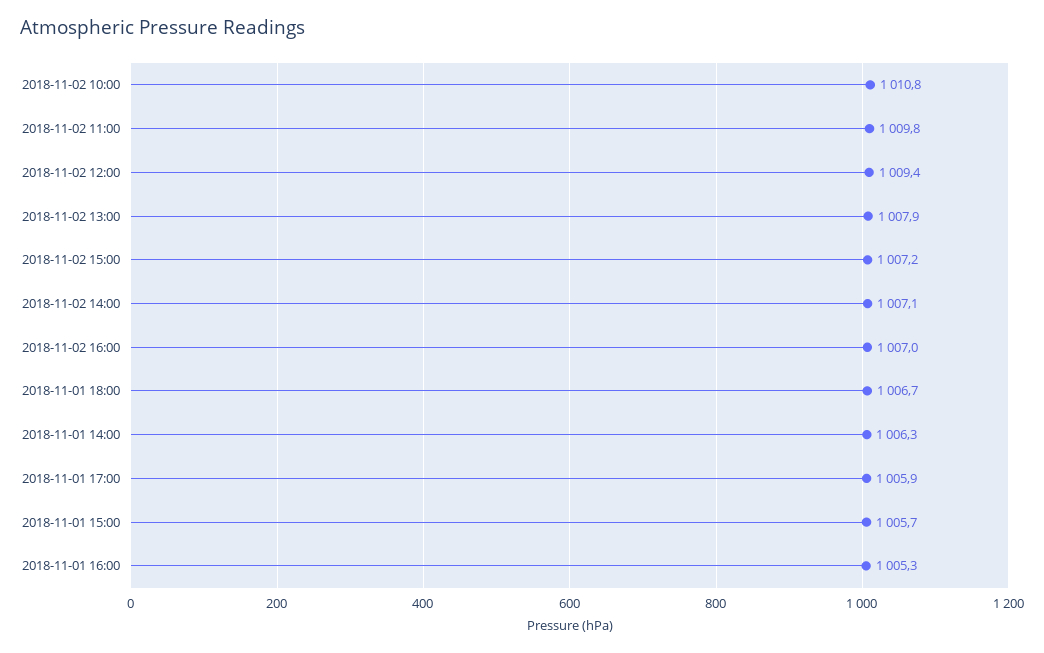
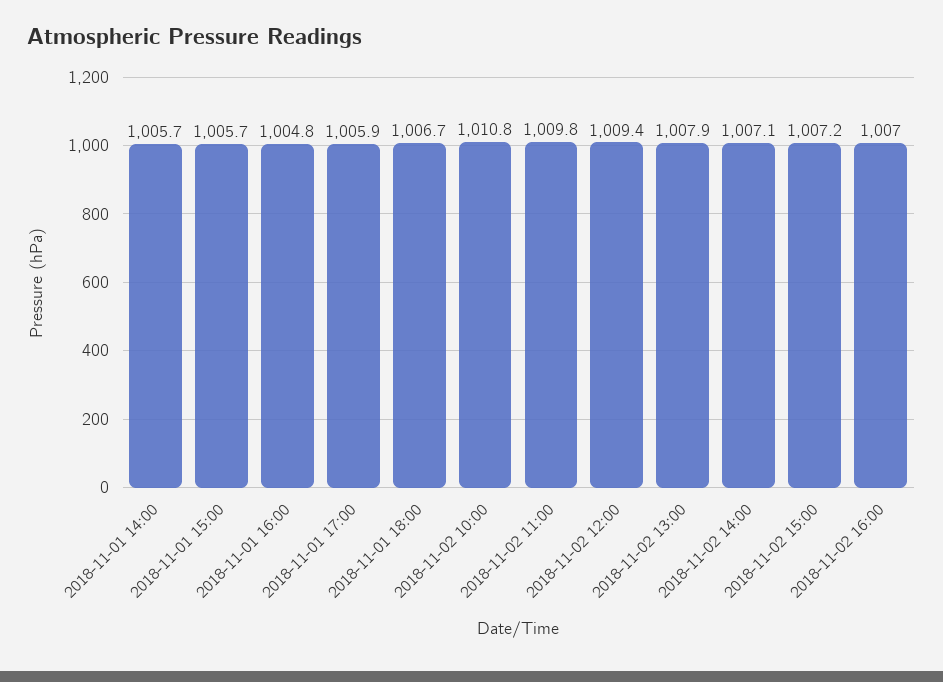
2018-11-01 14:00: 1006.3 -> 1005.7
2018-11-01 16:00: 1005.3 -> 1004.8

